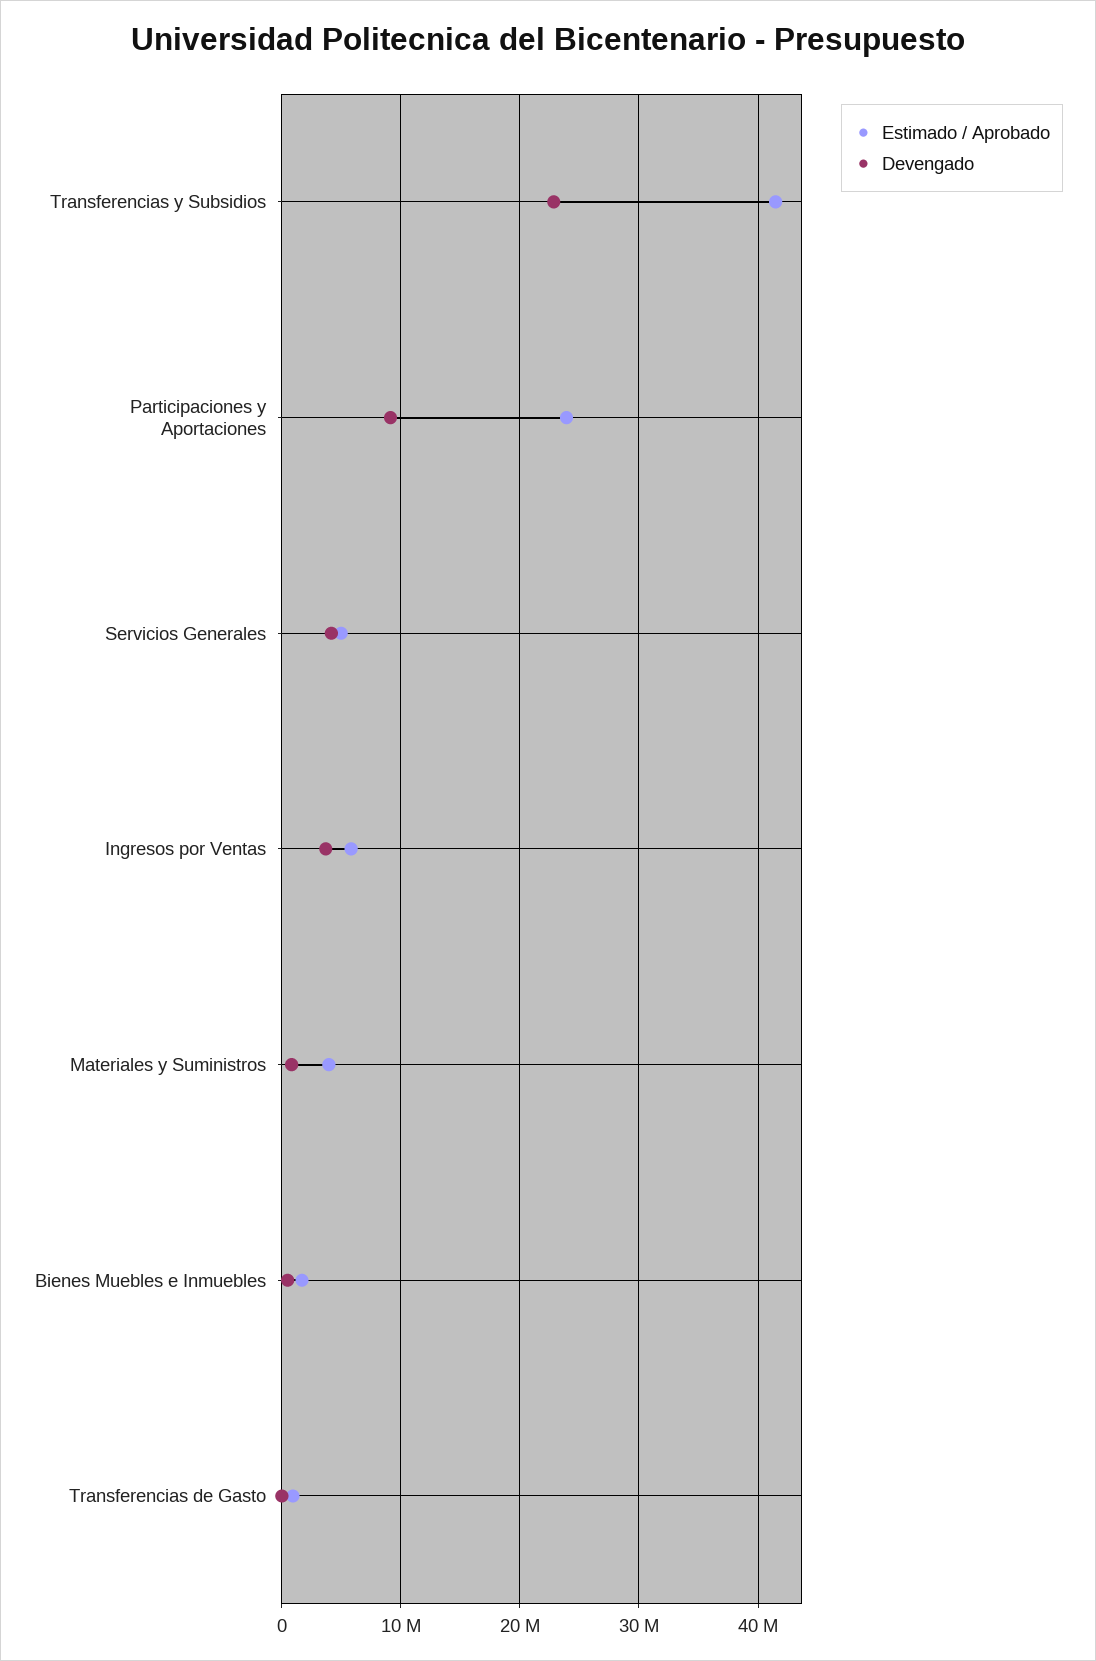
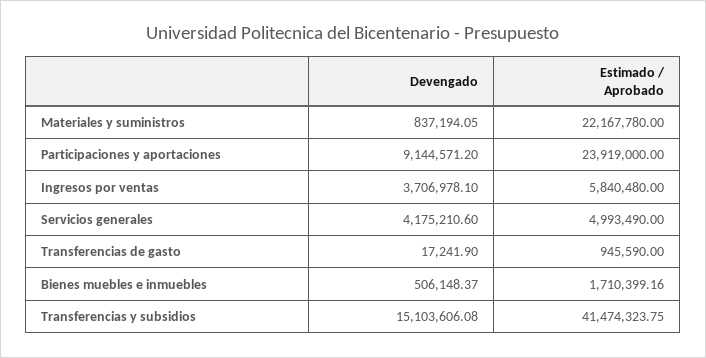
Devengado, Transferencias y Subsidios: 23000000 -> 15103606.08
Estimado / Aprobado, Materiales y Suministros: 4000000 -> 22167780

